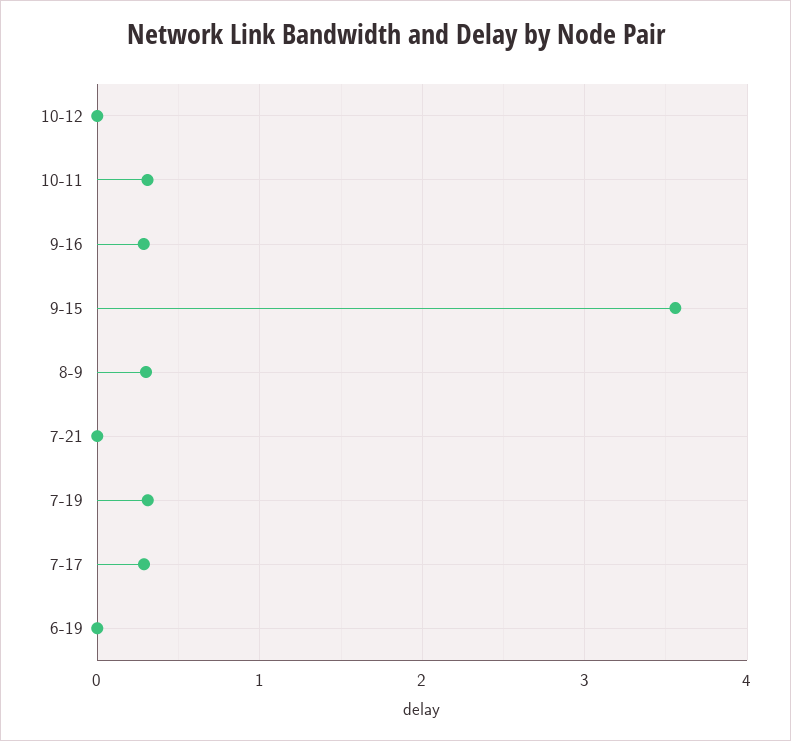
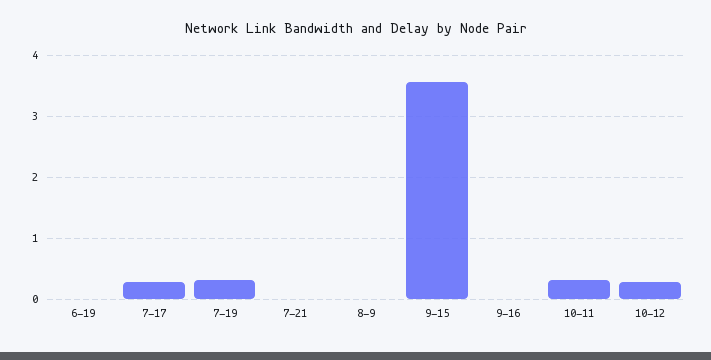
10-12: 0 -> 0.3
9-16: 0.3 -> 0
8-9: 0.3 -> 0

